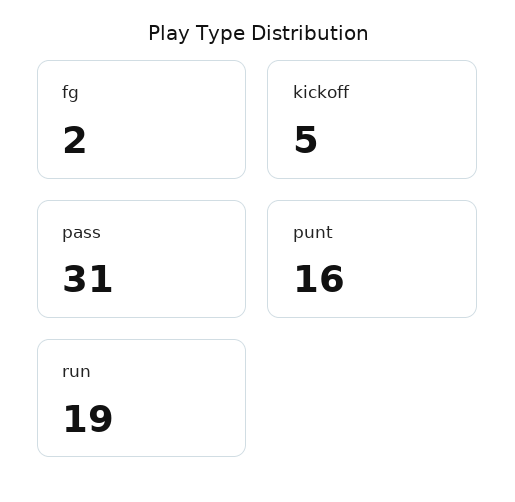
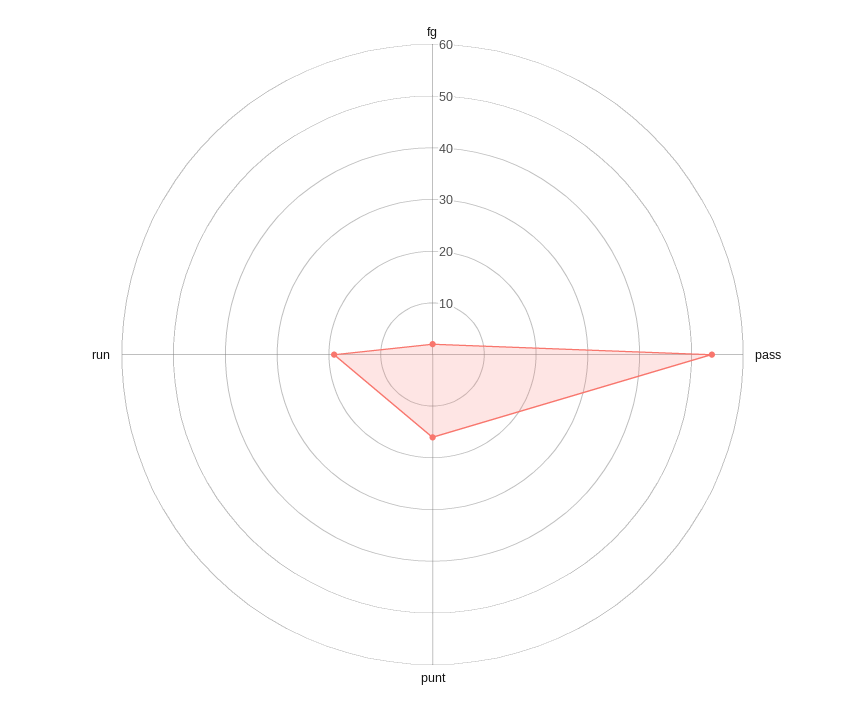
kickoff: 5 -> none
pass: 31 -> 55

